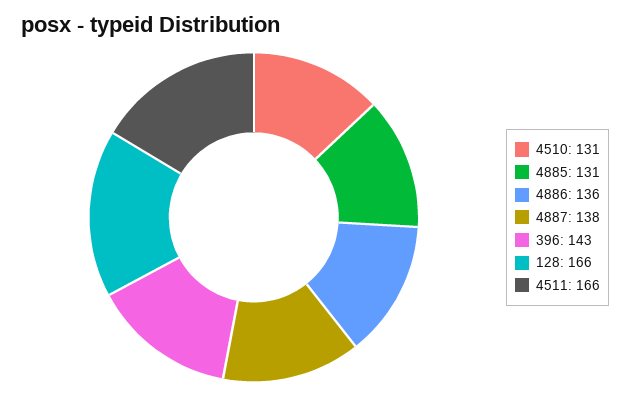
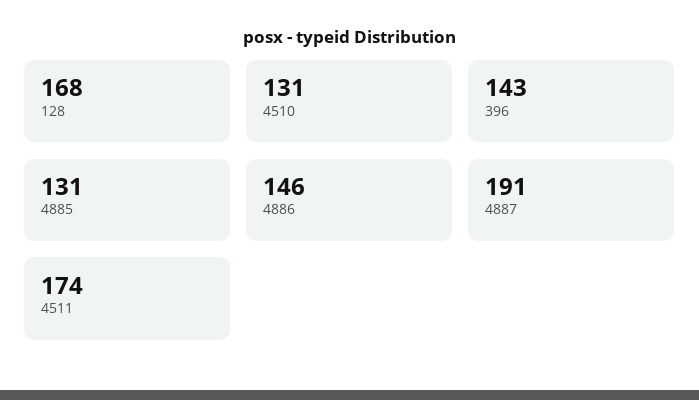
4886: 136 -> 146
4887: 138 -> 191
128: 166 -> 168
4511: 166 -> 174

